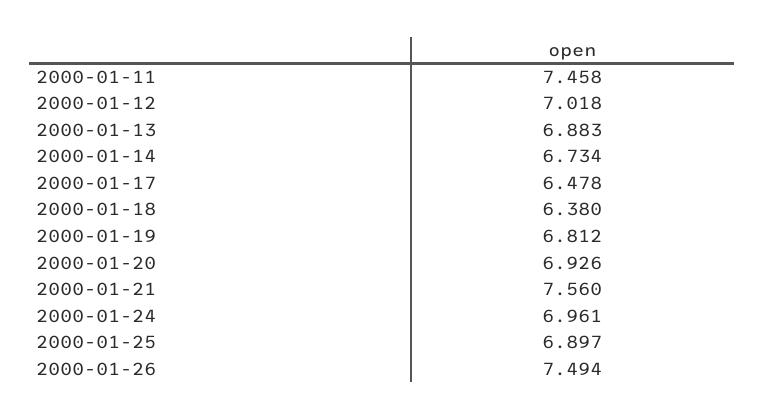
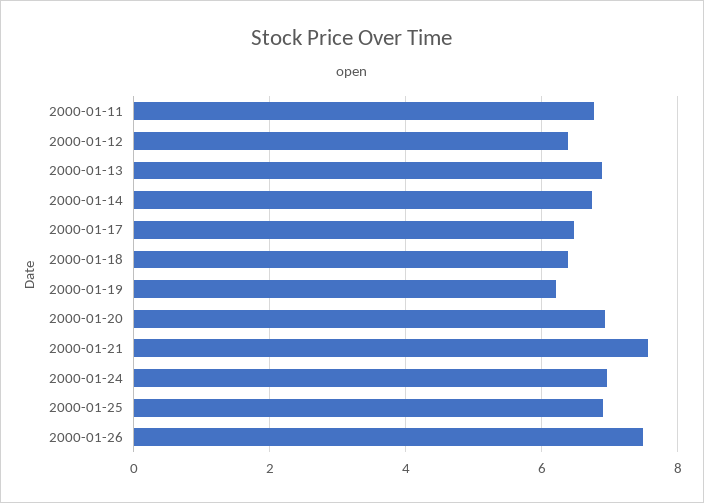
2000-01-11: 7.458 -> 6.8
2000-01-12: 7.018 -> 6.4
2000-01-19: 6.812 -> 6.2

